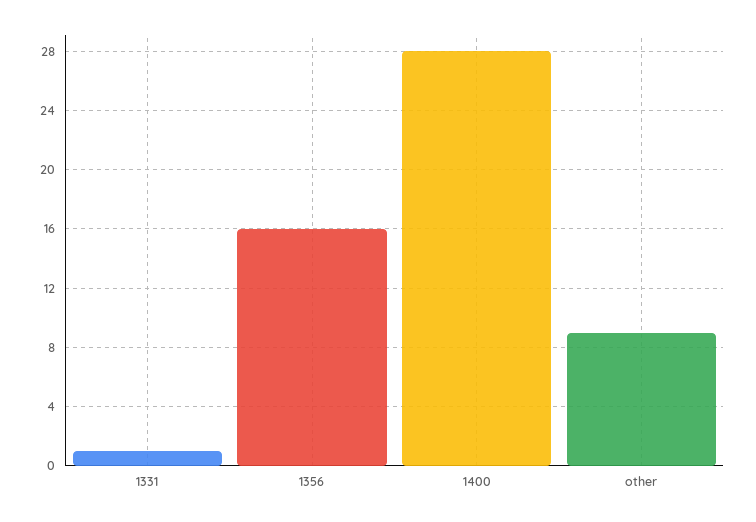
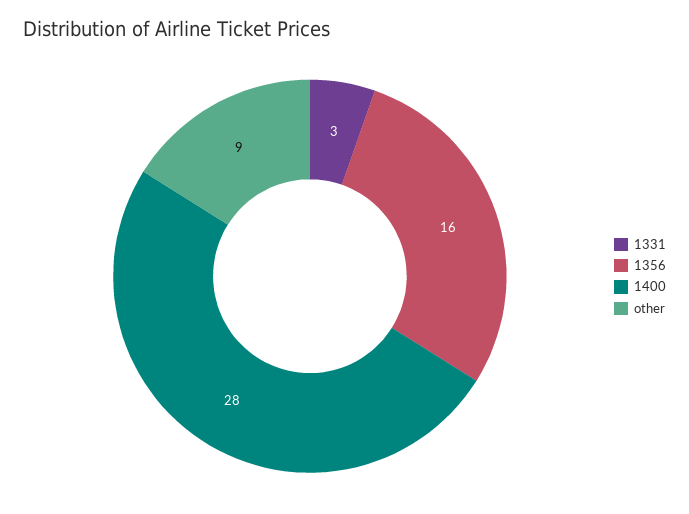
1331: 1 -> 3

